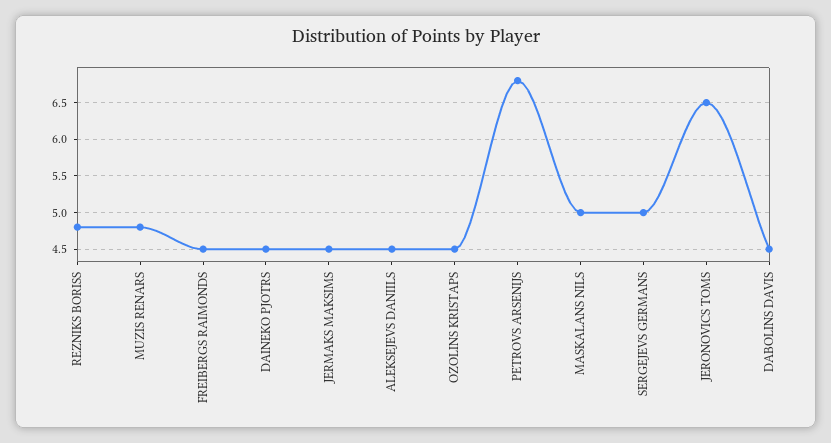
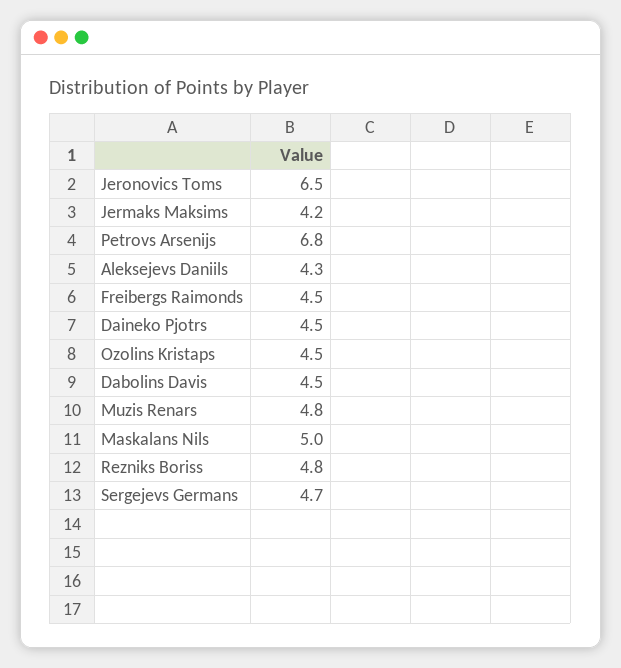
JERMAKS MAKSIMS: 4.5 -> 4.2
ALEKSEJEVS DANIILS: 4.5 -> 4.3
SERGEJEVS GERMANS: 5 -> 4.7

